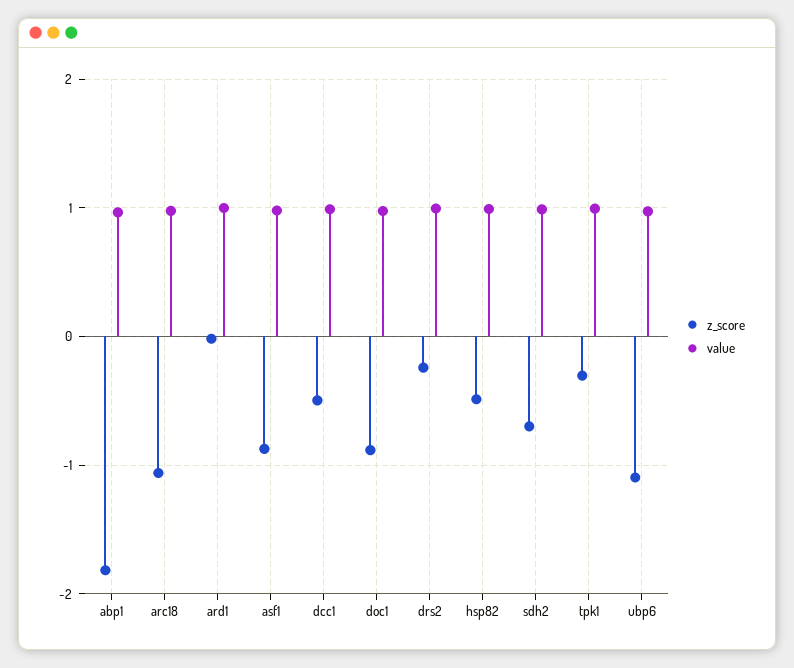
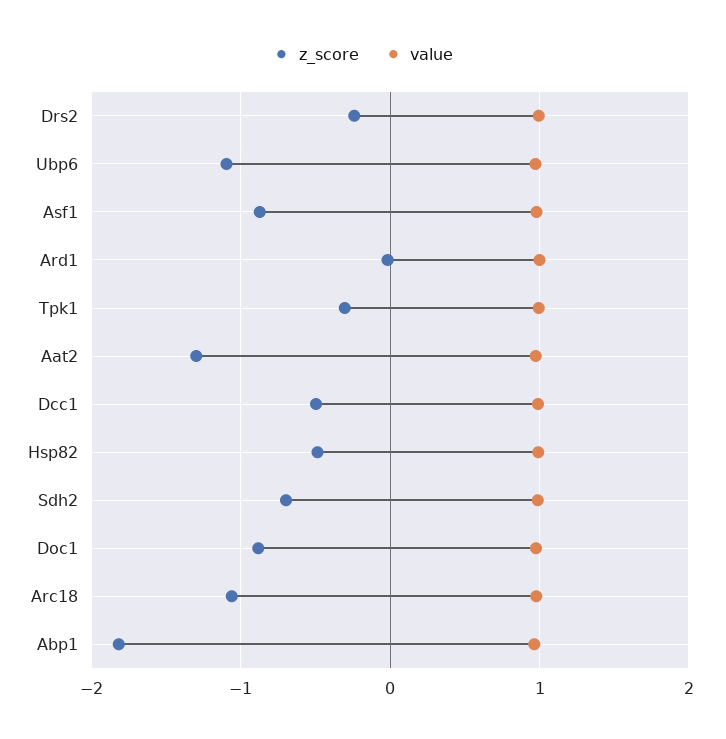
z_score, Aat2: none -> -1.3
value, Aat2: none -> 1

